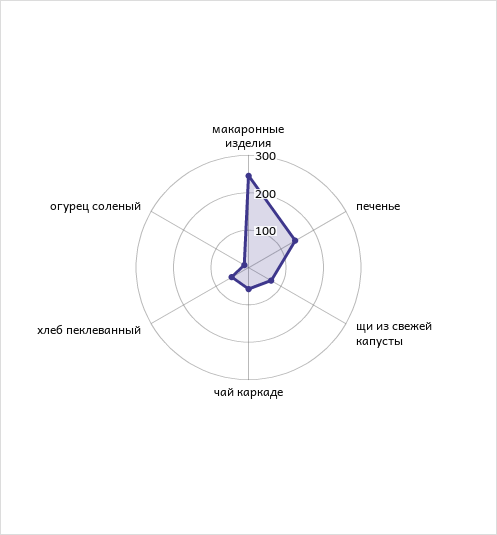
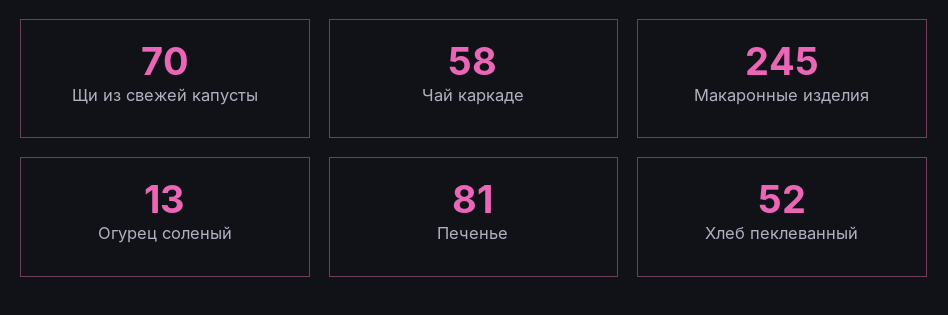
печенье: 150 -> 81

